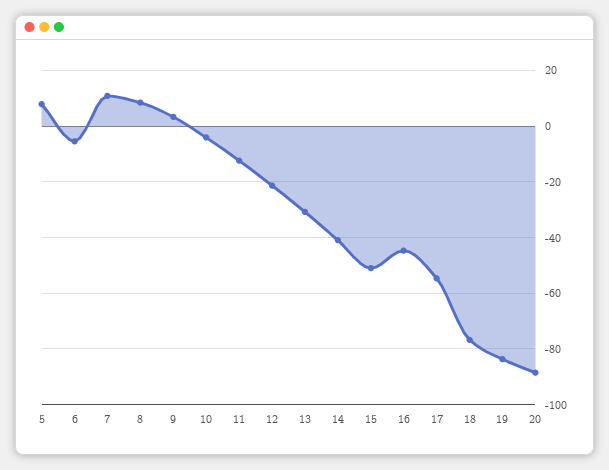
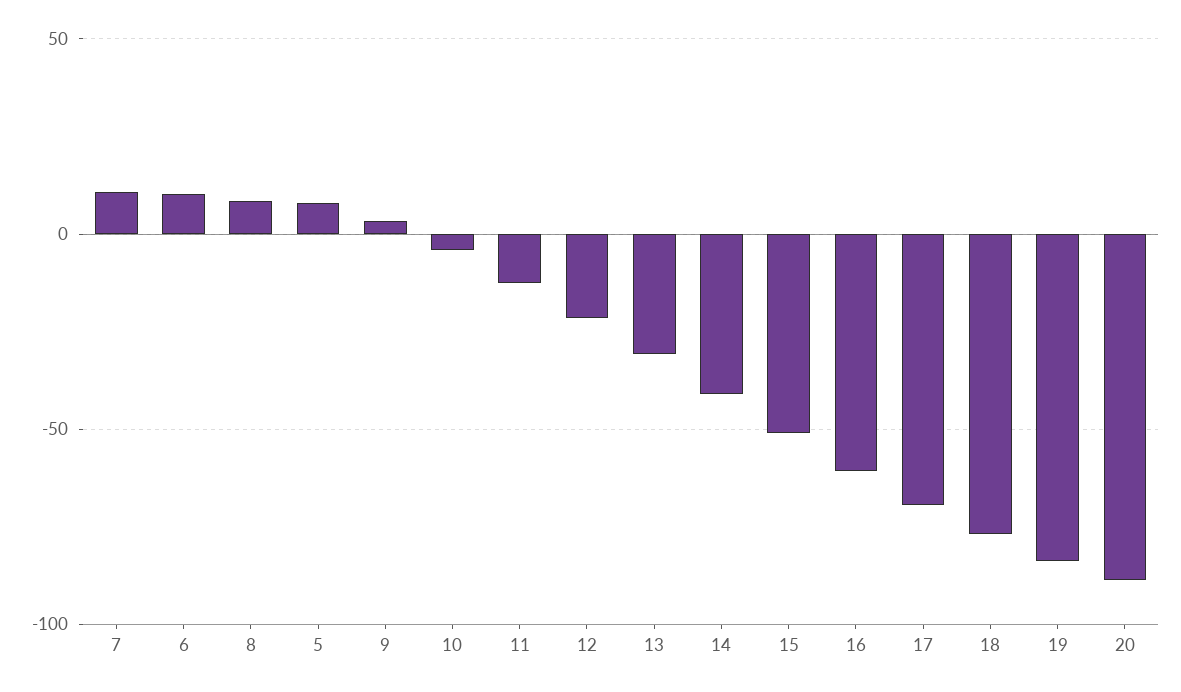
6: -5 -> 10
16: -45 -> -60
17: -55 -> -70

